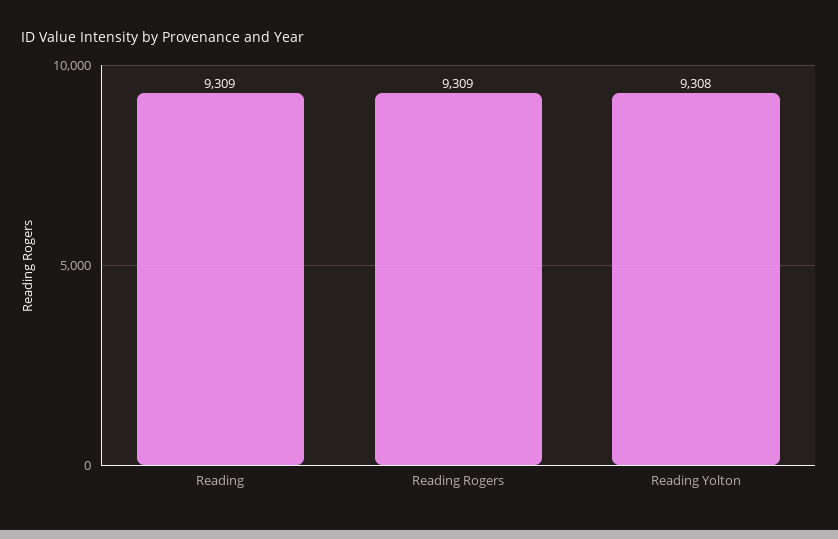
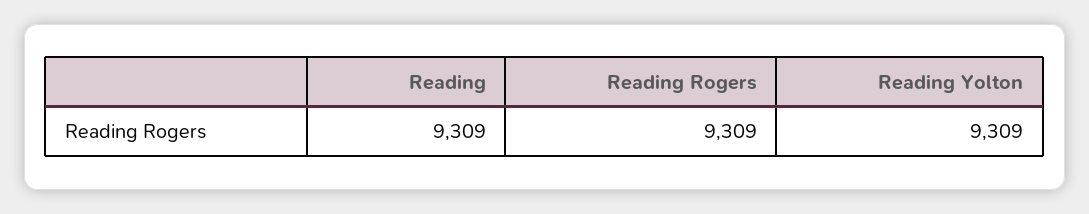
Reading Yolton: 9308 -> 9309

